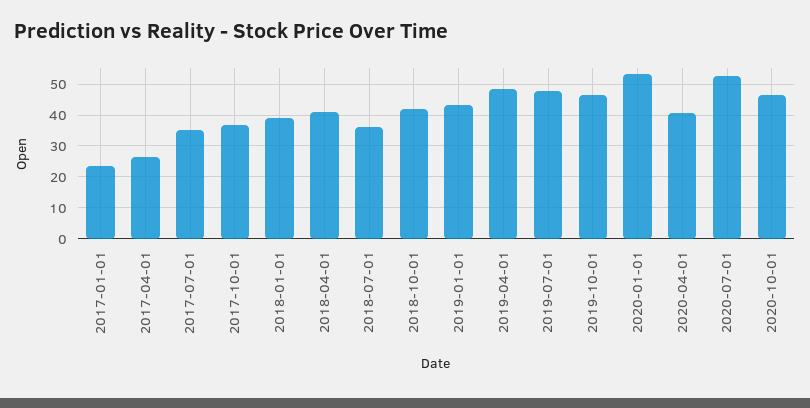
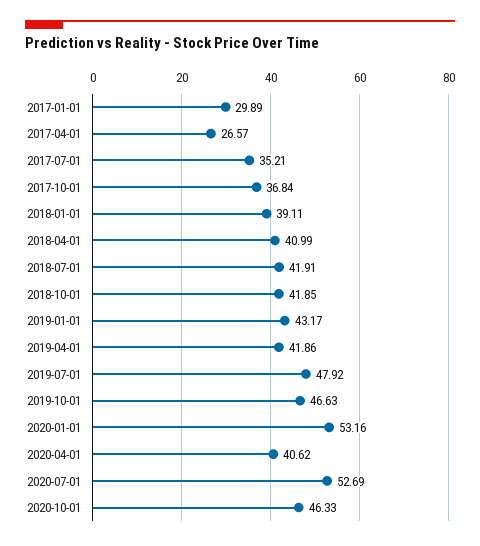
2017-01-01: 24 -> 29.89
2018-07-01: 36 -> 41.91
2019-04-01: 48 -> 41.86

